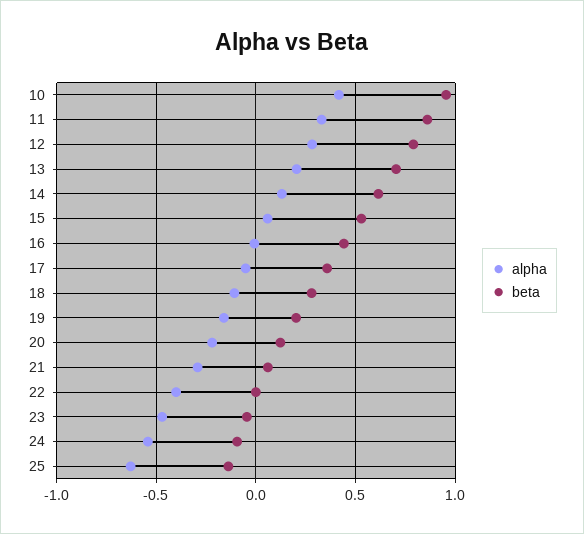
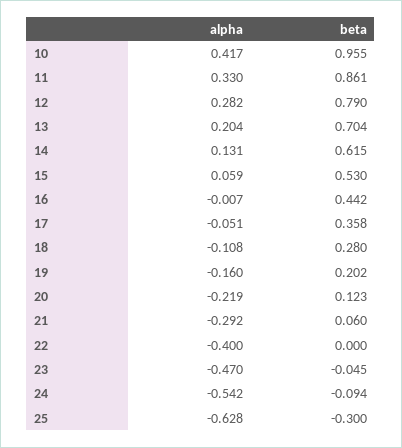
beta, 25: -0.15 -> -0.3

